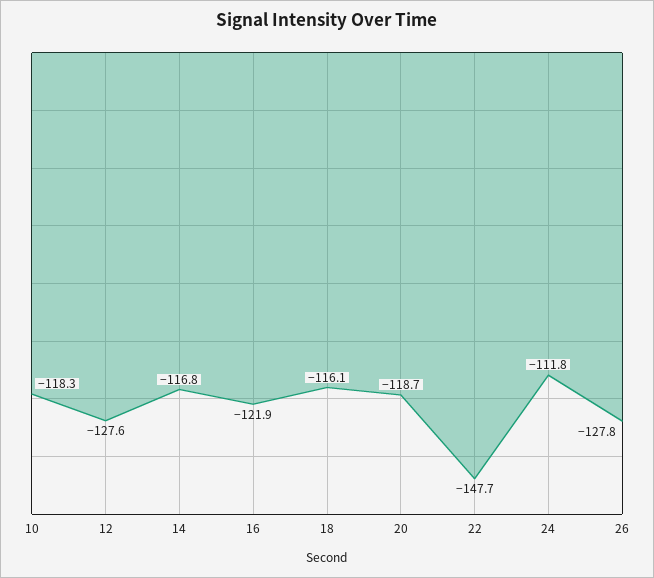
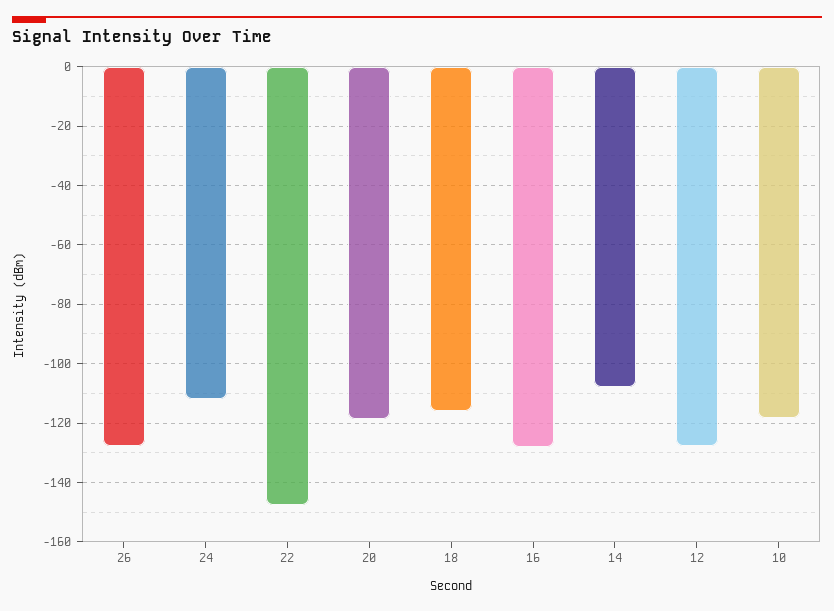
14: -116.8 -> -107.5
16: -121.9 -> -127.5

